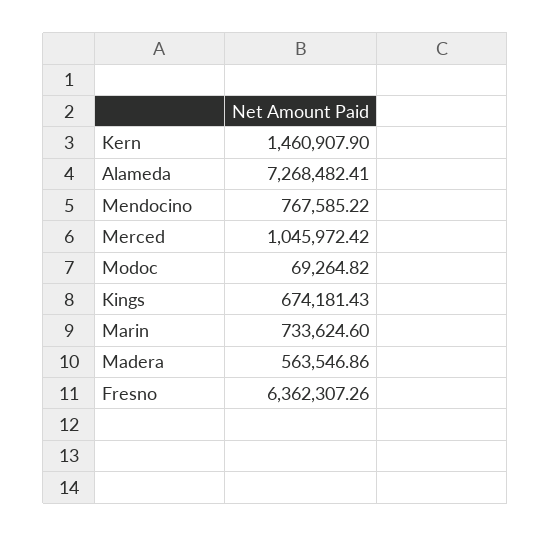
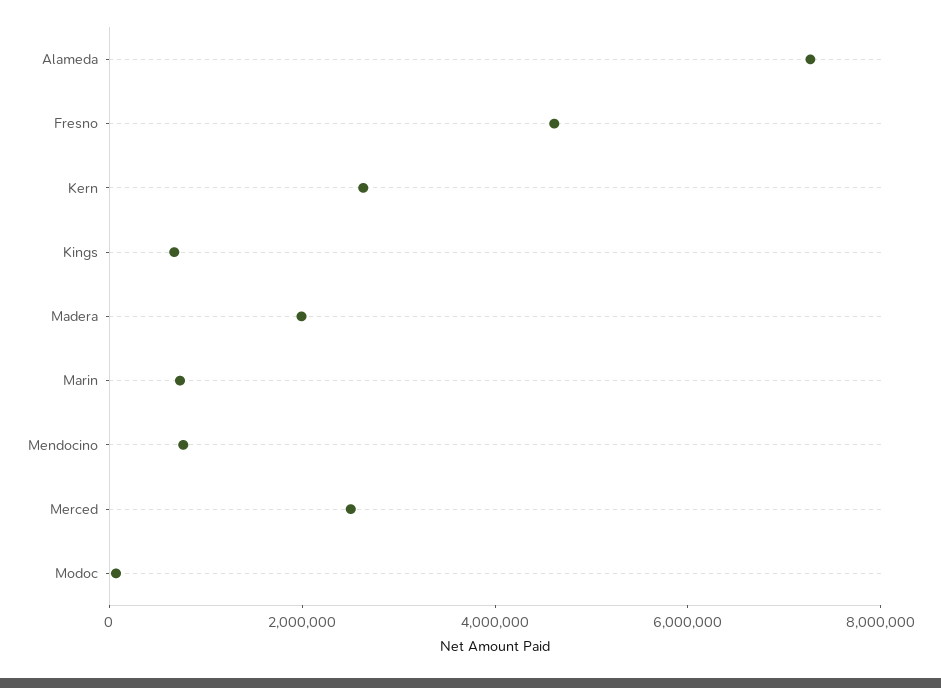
Kern: 1460907.9 -> 2500000
Merced: 1045972.42 -> 2500000
Madera: 563546.86 -> 2000000
Fresno: 6362307.26 -> 4500000

